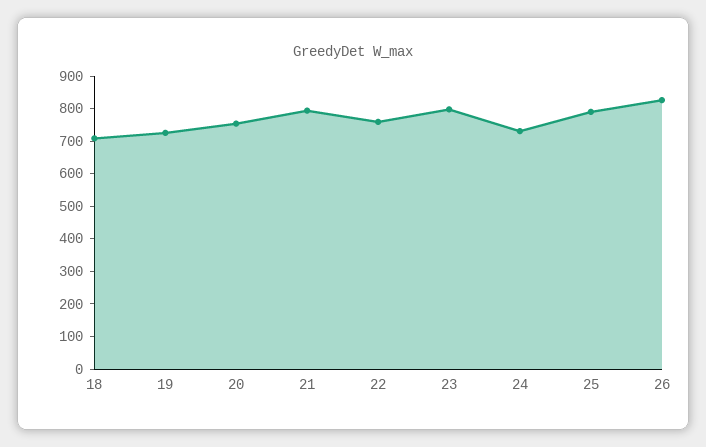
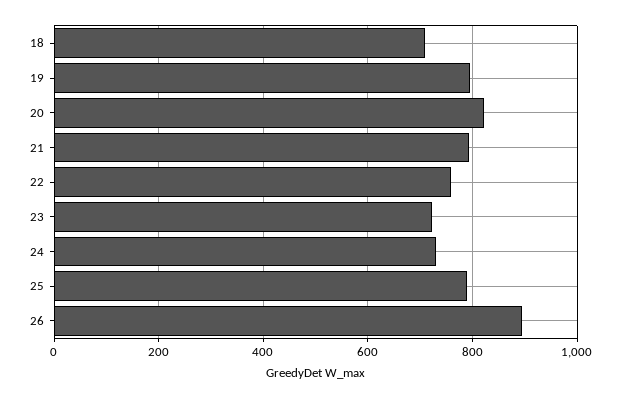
19: 725 -> 800
20: 750 -> 820
23: 800 -> 720
26: 825 -> 900

